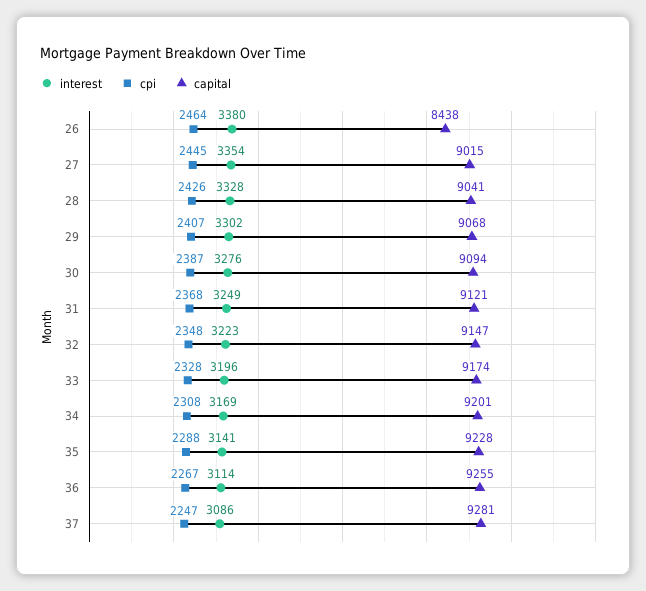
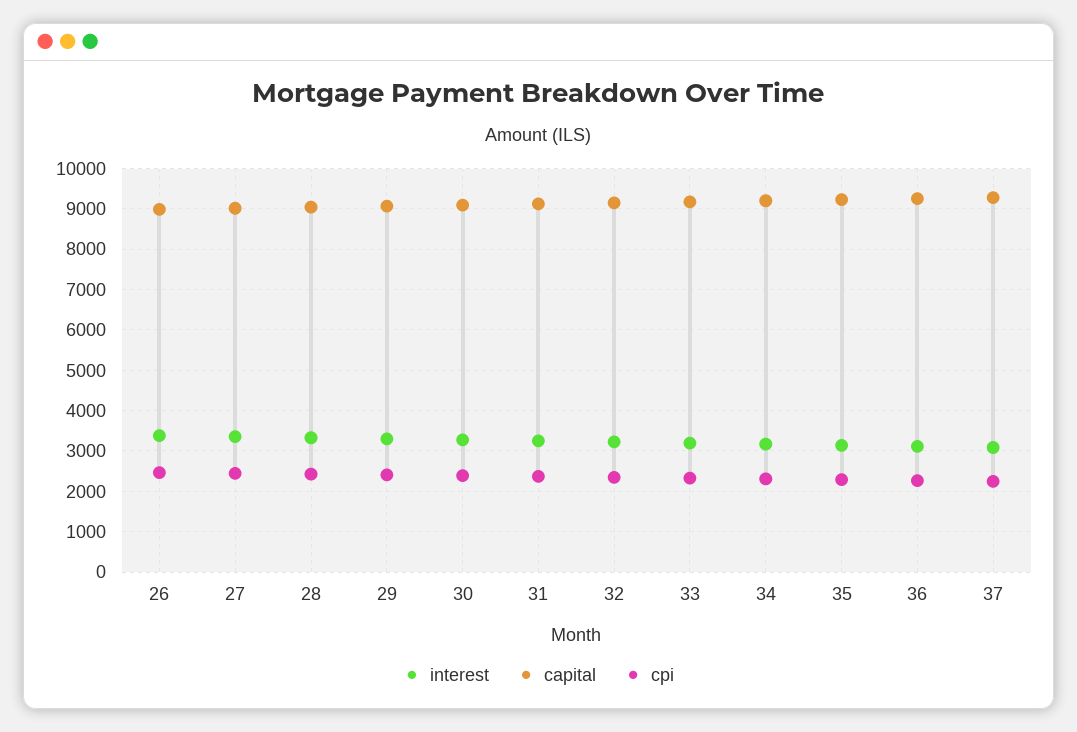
capital, 26: 8438 -> 9000

